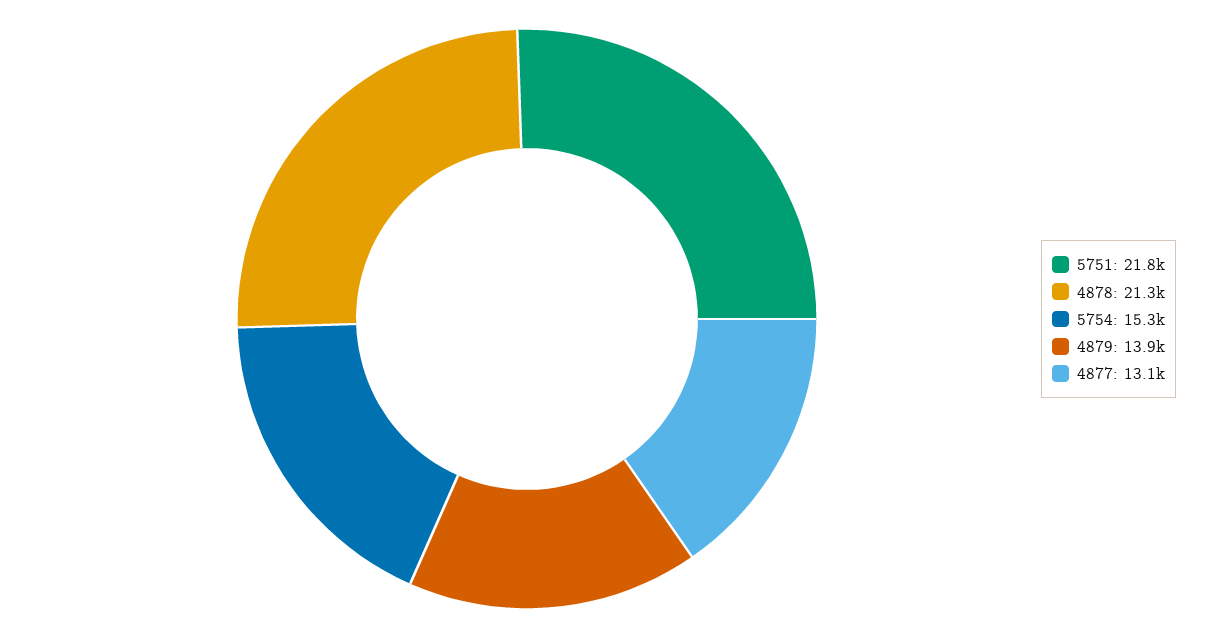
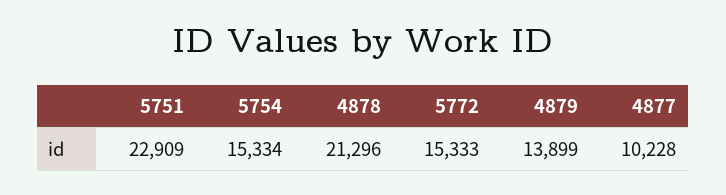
5751: 21800 -> 22909
4877: 13100 -> 10228
5772: none -> 15333

